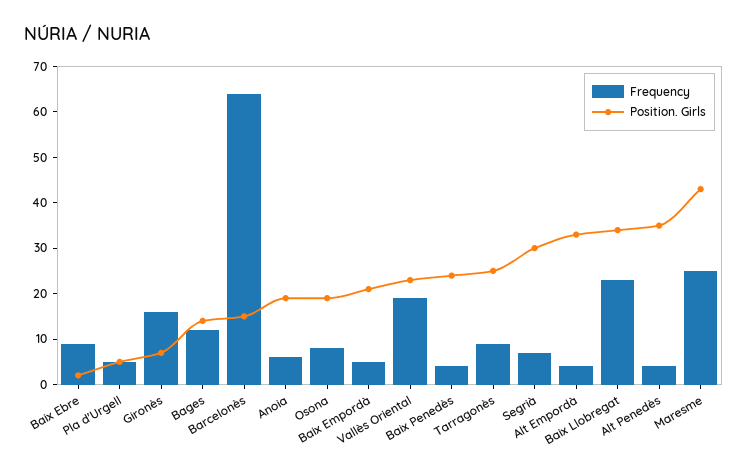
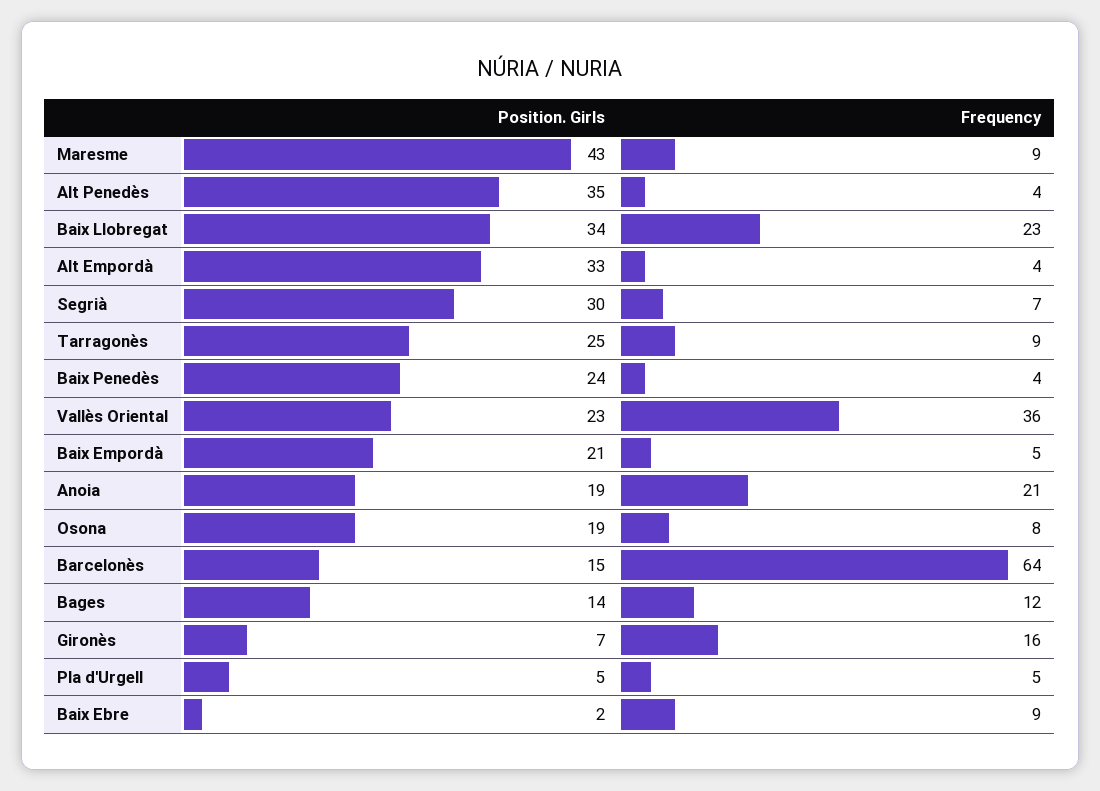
Frequency, Anoia: 5 -> 21
Frequency, Vallès Oriental: 20 -> 36
Frequency, Maresme: 25 -> 9

